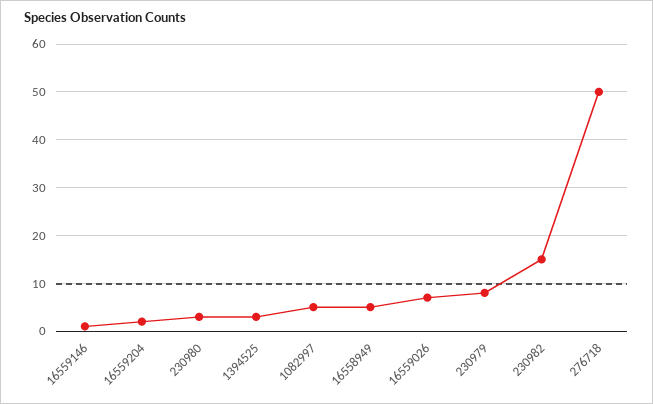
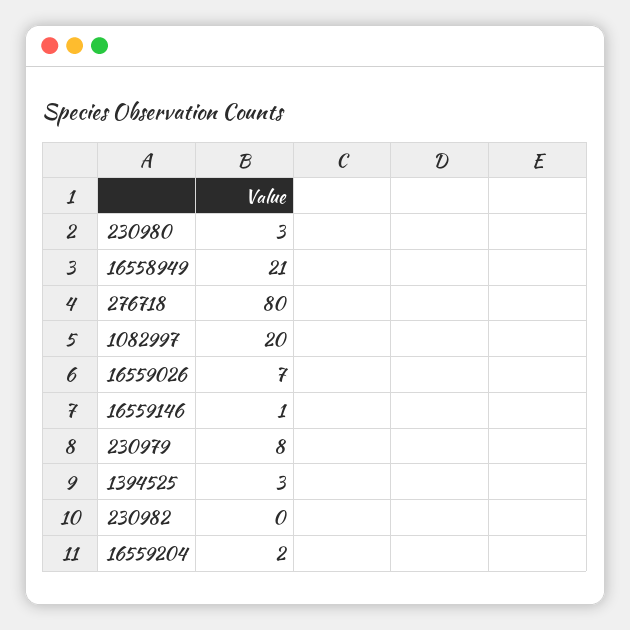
1082997: 5 -> 20
16558949: 5 -> 21
230982: 15 -> 0
276718: 50 -> 80

